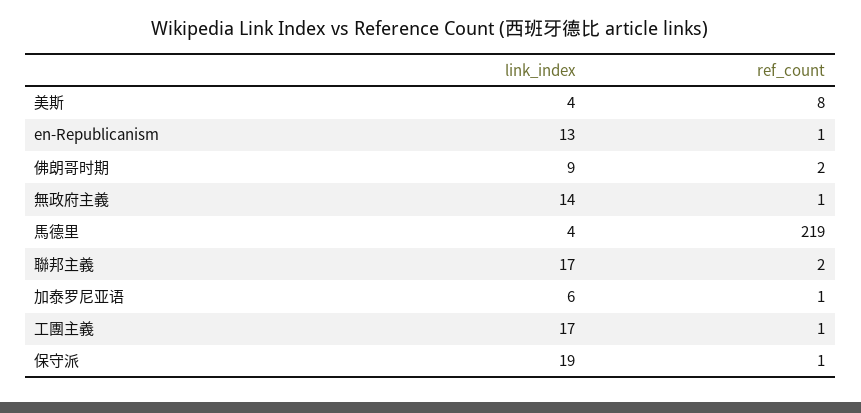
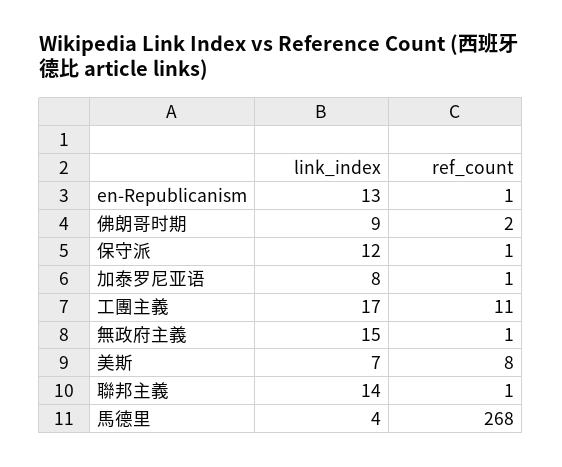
link_index, 美斯: 4 -> 7
link_index, 無政府主義: 14 -> 15
ref_count, 馬德里: 219 -> 268
link_index, 聯邦主義: 17 -> 14
ref_count, 聯邦主義: 2 -> 1
link_index, 加泰罗尼亚语: 6 -> 8
ref_count, 工團主義: 1 -> 11
link_index, 保守派: 19 -> 12

